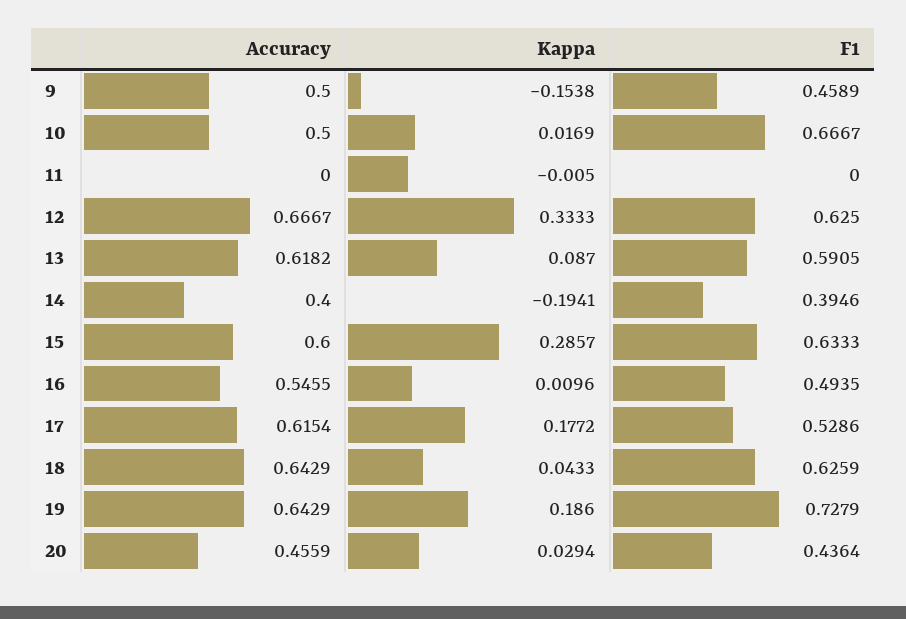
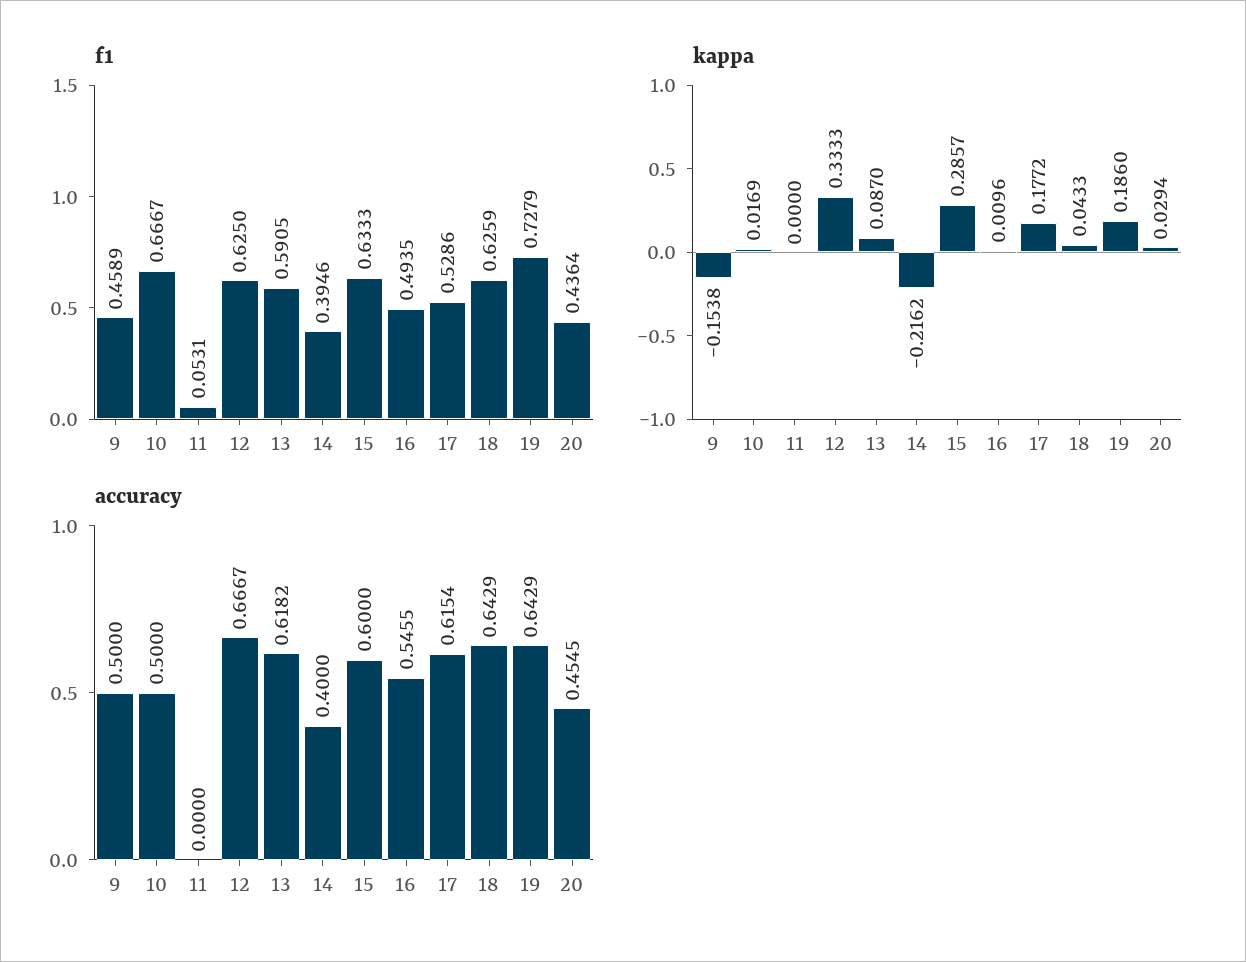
Kappa, 11: -0.005 -> 0
F1, 11: 0 -> 0.0531
Kappa, 14: -0.1941 -> -0.2162
Accuracy, 20: 0.4559 -> 0.4545

